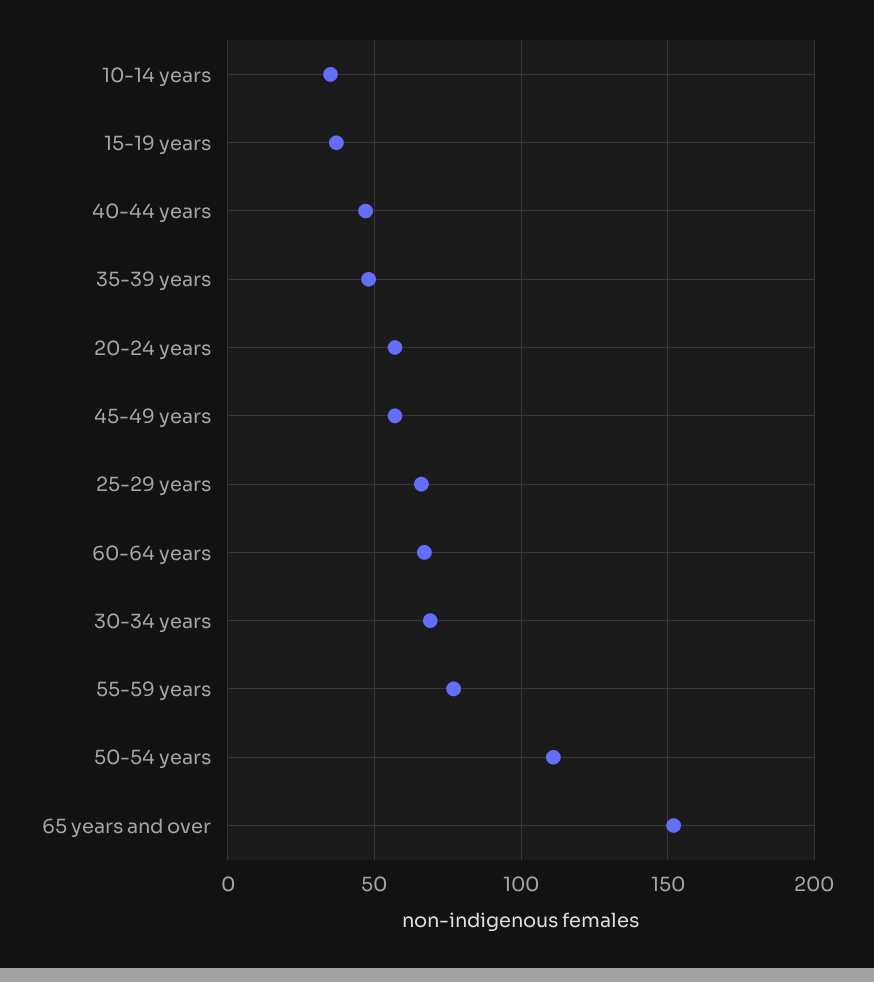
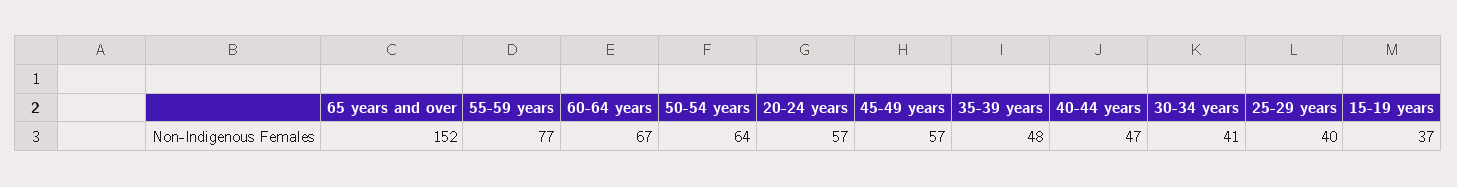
10-14 years: 35 -> none
25-29 years: 65 -> 40
30-34 years: 70 -> 41
50-54 years: 110 -> 64

